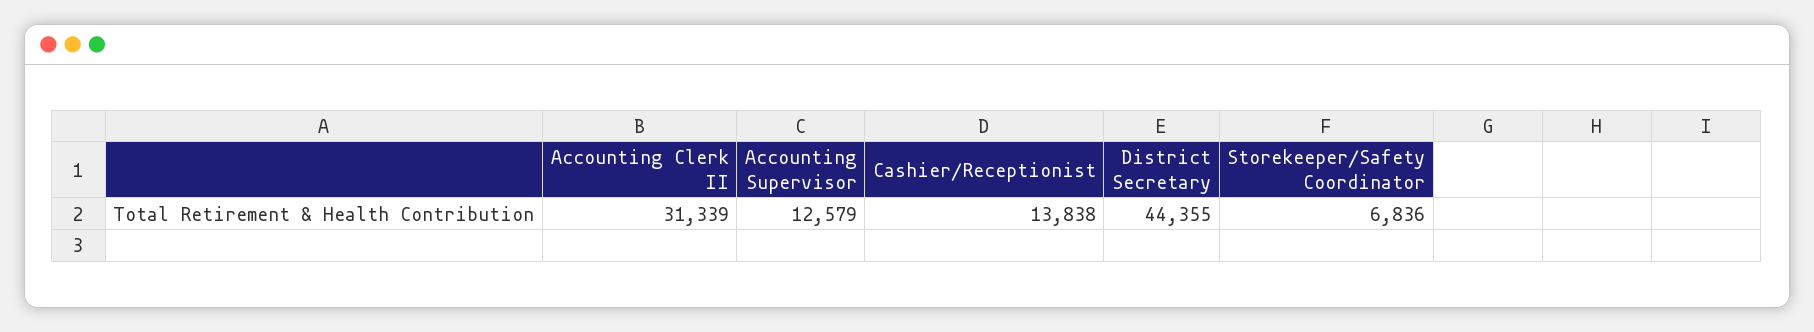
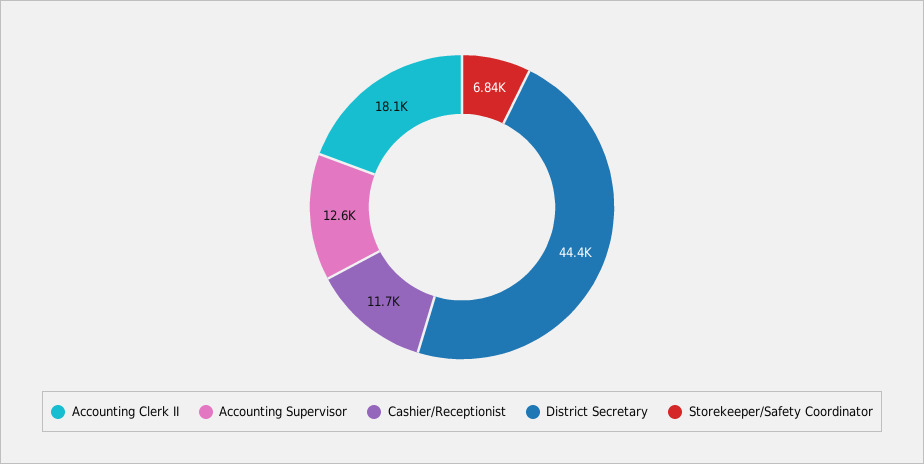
Accounting Clerk II: 31339 -> 18100
Cashier/Receptionist: 13838 -> 11700

